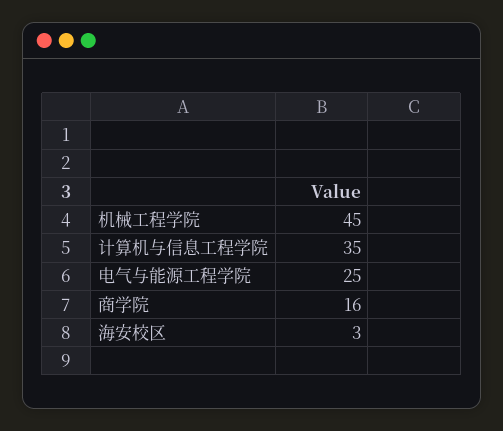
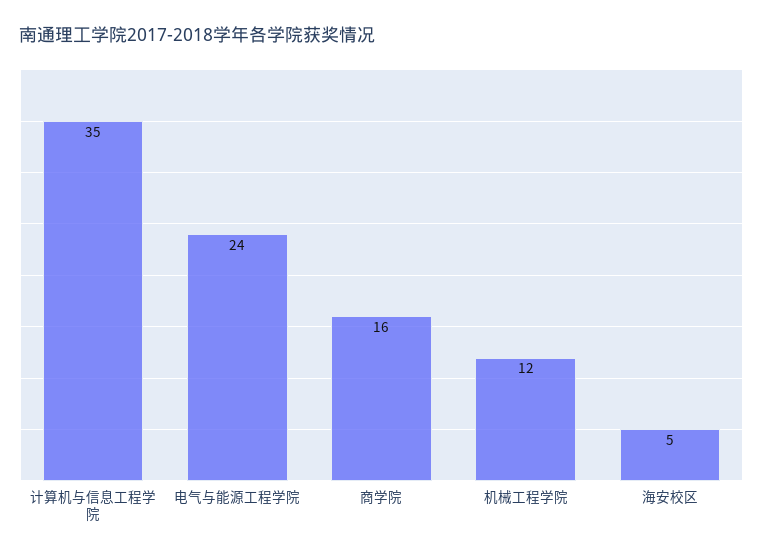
机械工程学院: 45 -> 12
电气与能源工程学院: 25 -> 24
海安校区: 3 -> 5

